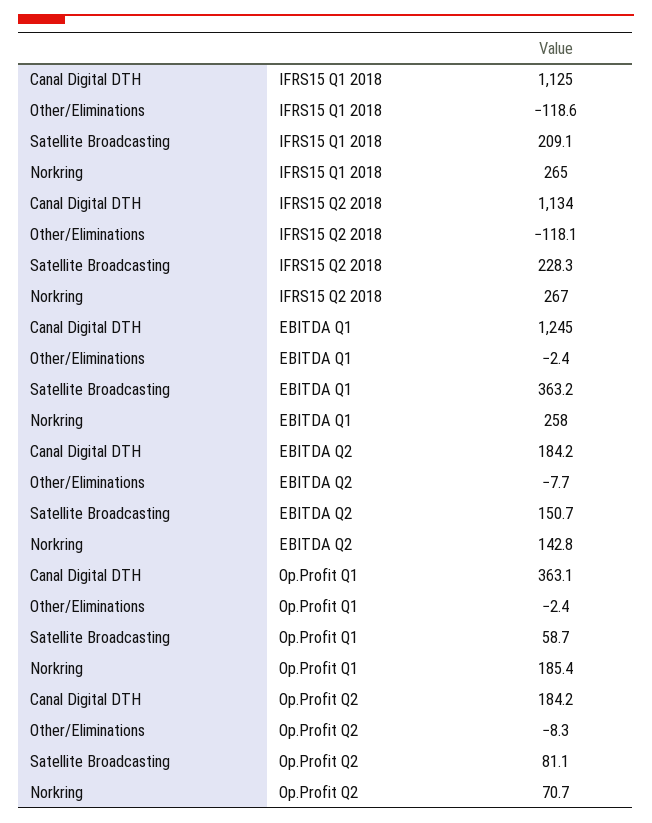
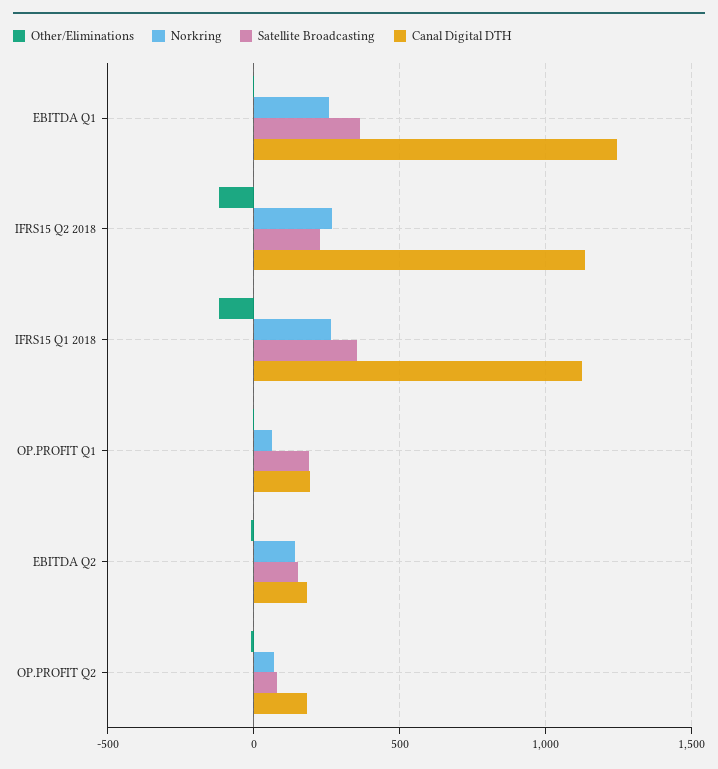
Satellite Broadcasting, IFRS15 Q1 2018: 209.1 -> 350
Canal Digital DTH, Op.Profit Q1: 363.1 -> 200
Satellite Broadcasting, Op.Profit Q1: 58.7 -> 200
Norkring, Op.Profit Q1: 185.4 -> 50

